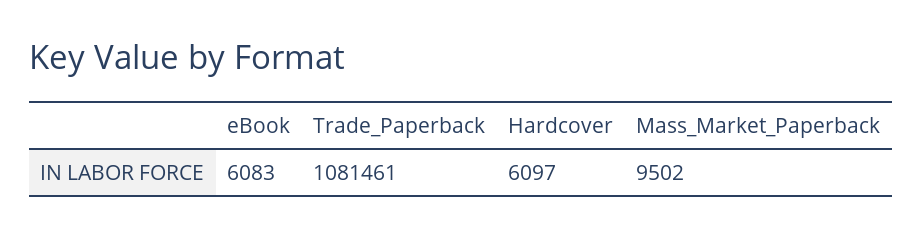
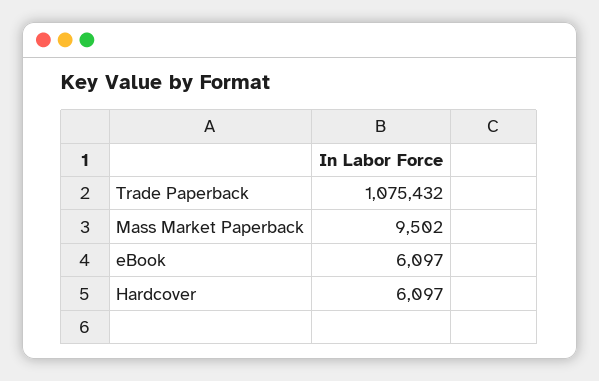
eBook: 6083 -> 6097
Trade_Paperback: 1081461 -> 1075432

